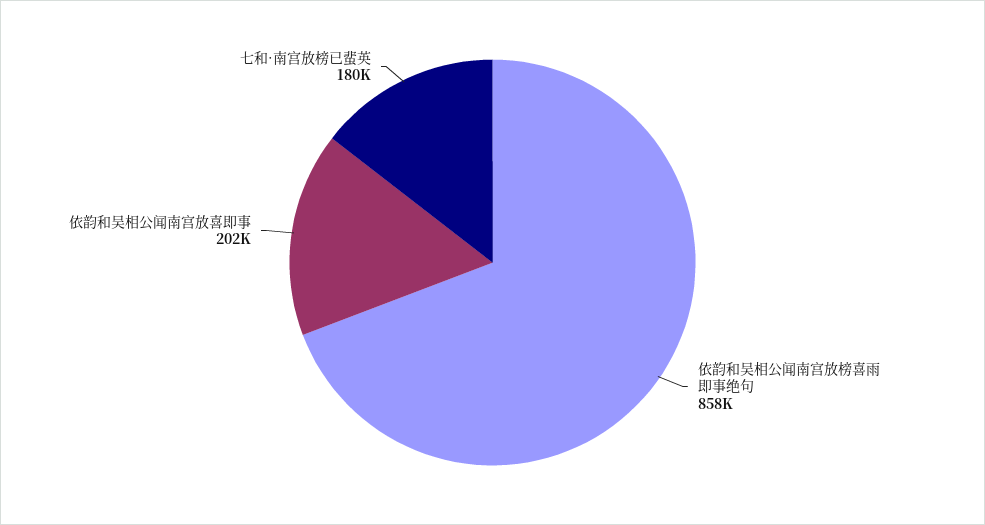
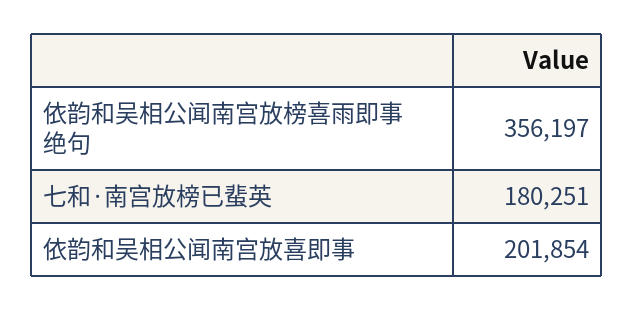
依韵和吴相公闻南宫放榜喜雨即事绝句: 858000 -> 356197

